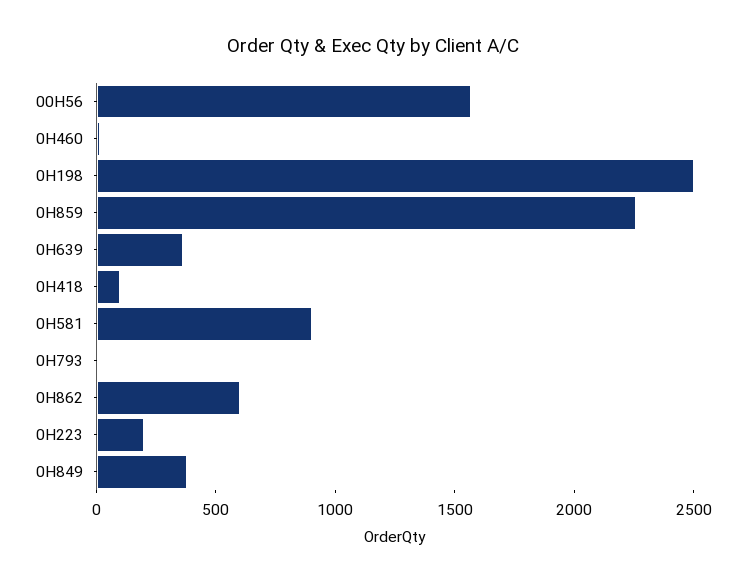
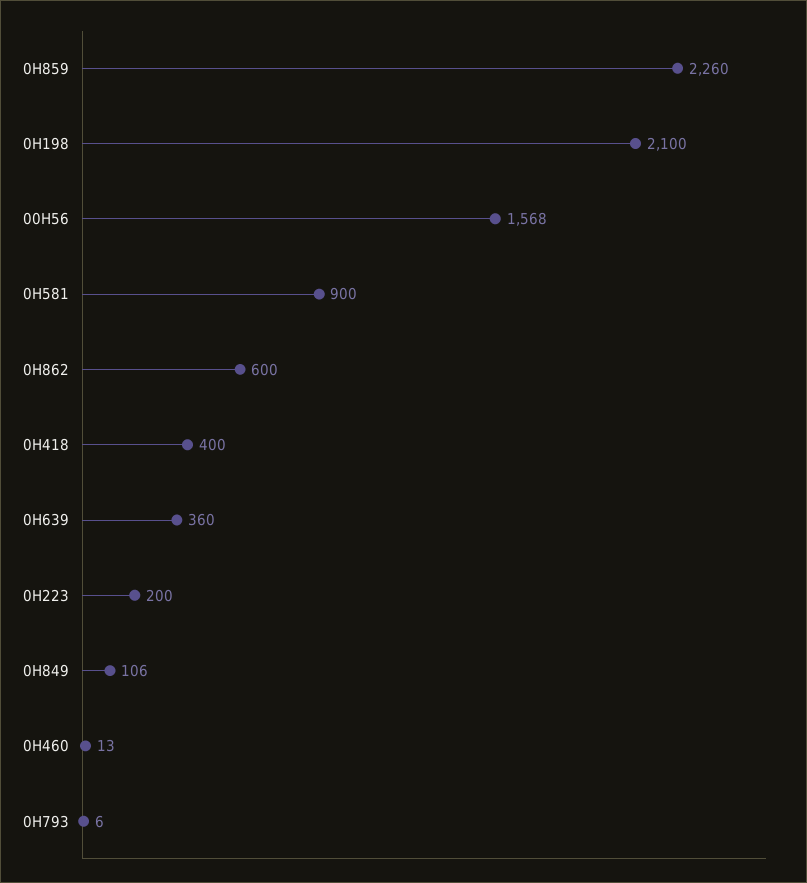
0H198: 2500 -> 2100
0H418: 100 -> 400
0H849: 400 -> 106

